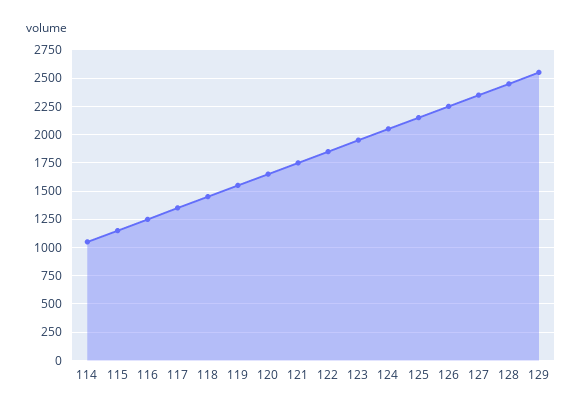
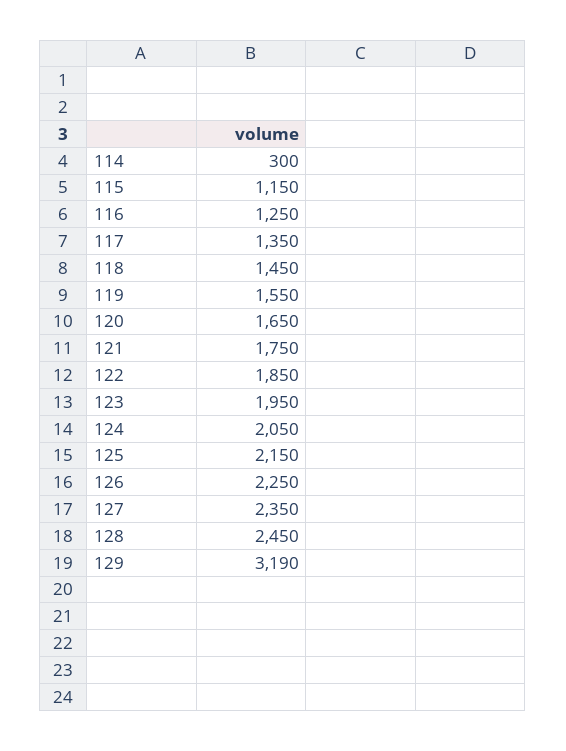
114: 1000 -> 300
129: 2500 -> 3190

